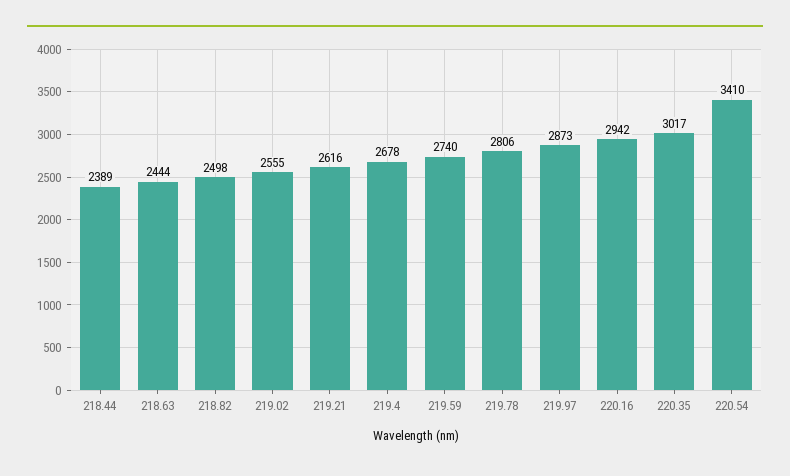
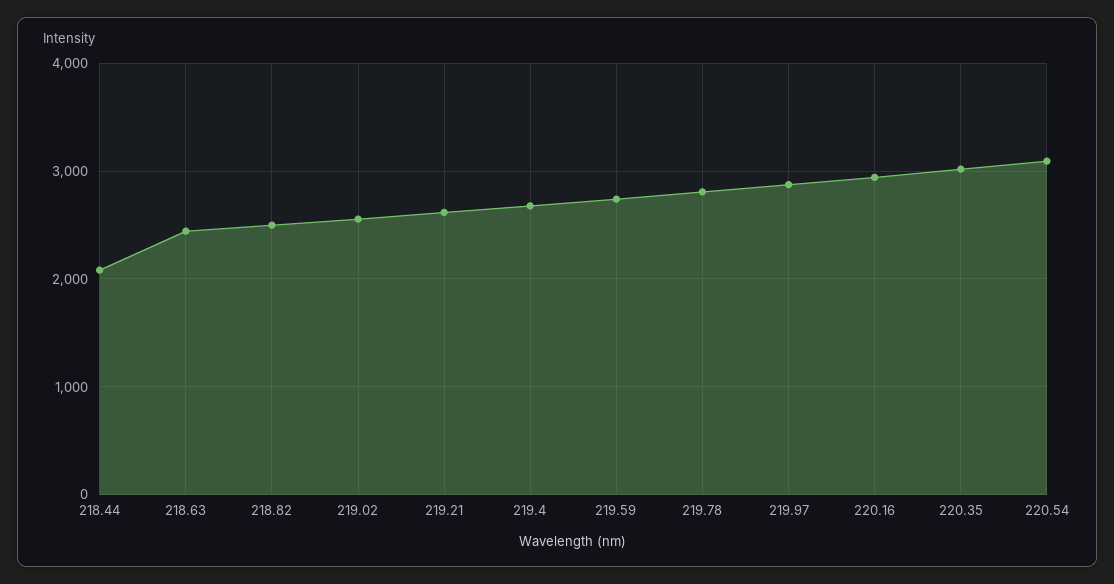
218.44: 2389 -> 2100
220.54: 3410 -> 3100

